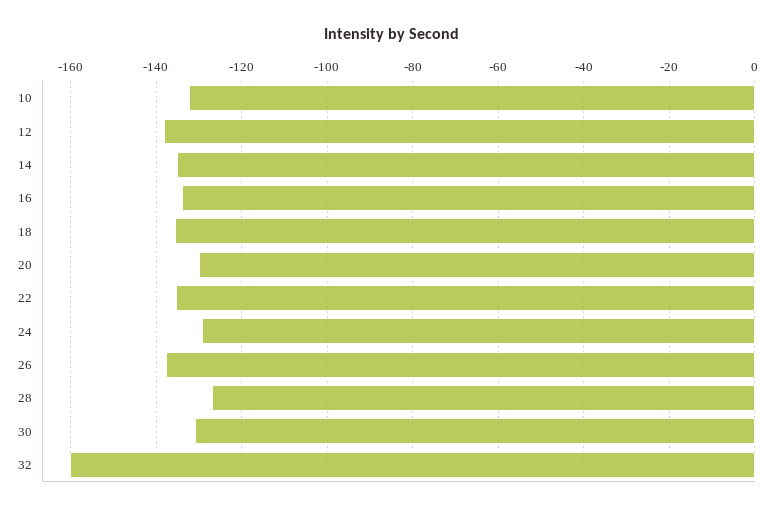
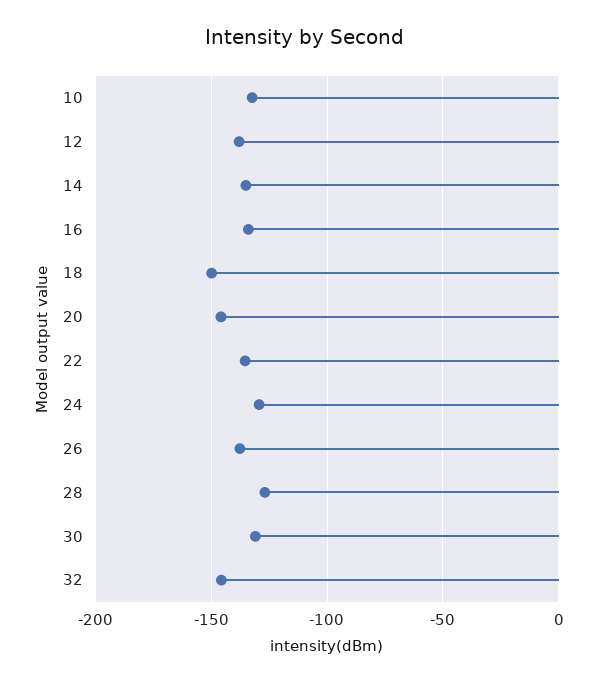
18: -136 -> -150
20: -130 -> -145
32: -160 -> -145

